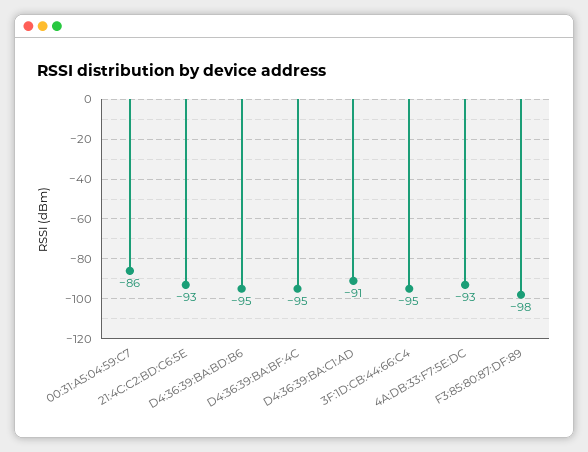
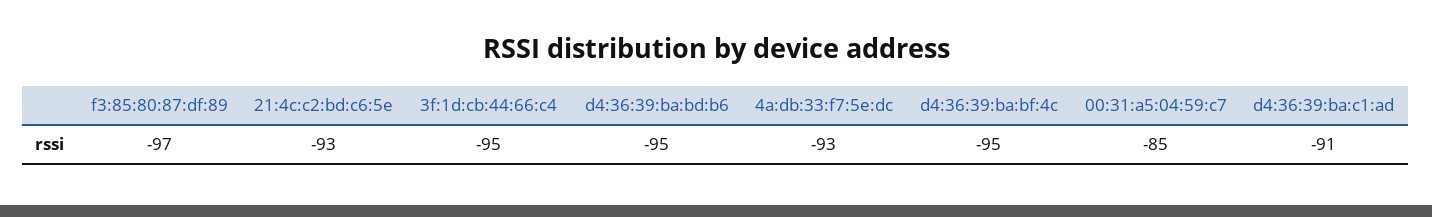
00:31:A5:04:59:C7: -86 -> -85
F3:85:80:87:DF:89: -98 -> -97

